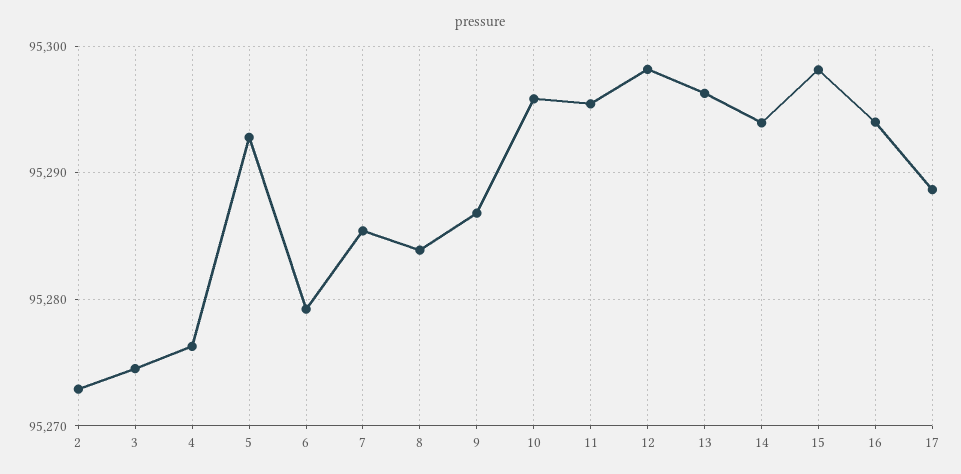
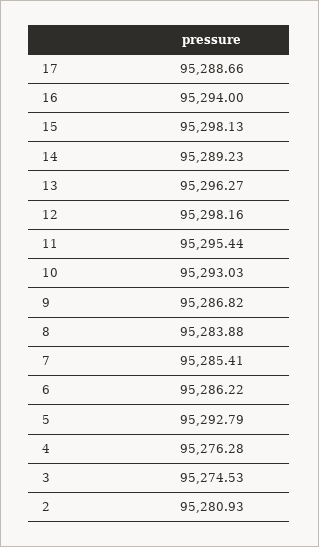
2: 95273 -> 95280.93
6: 95279 -> 95286.22
10: 95296 -> 95293.03
14: 95294 -> 95289.23

